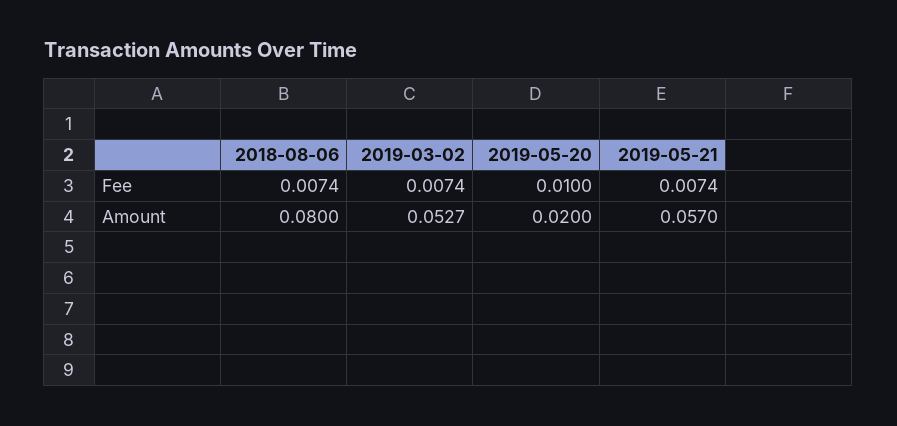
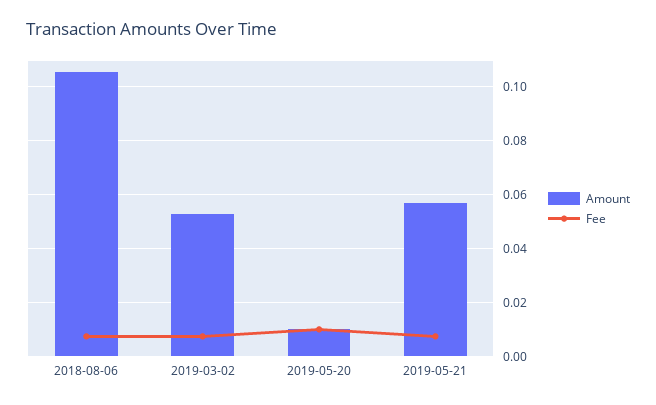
Amount, 2018-08-06: 0.08 -> 0.105
Amount, 2019-05-20: 0.02 -> 0.01

